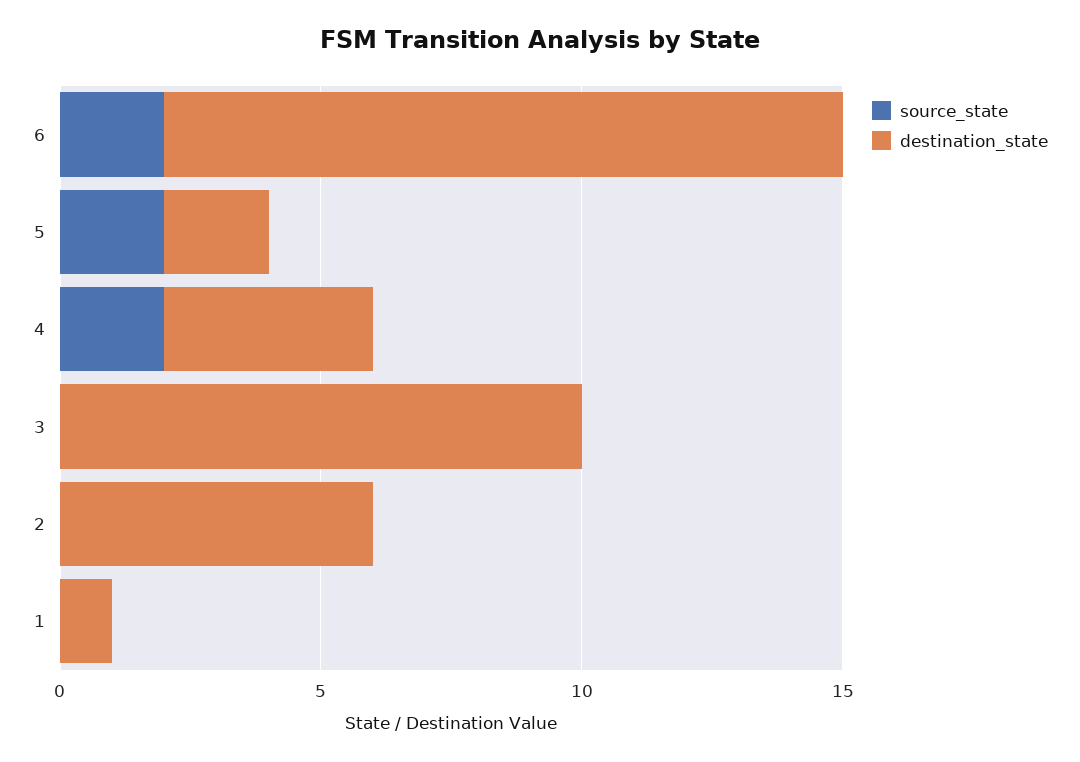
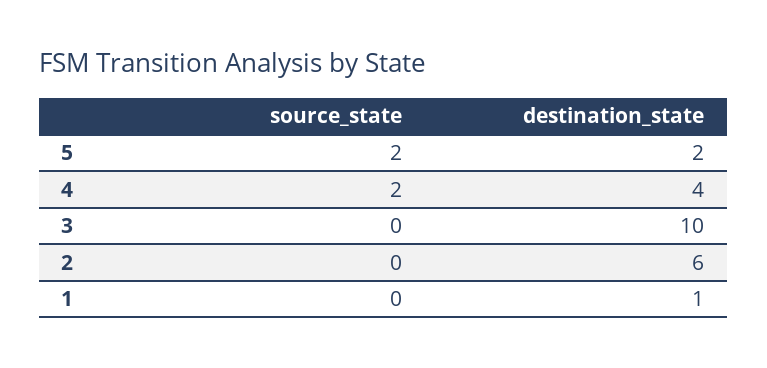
source_state, 6: 2 -> none
destination_state, 6: 13 -> none

